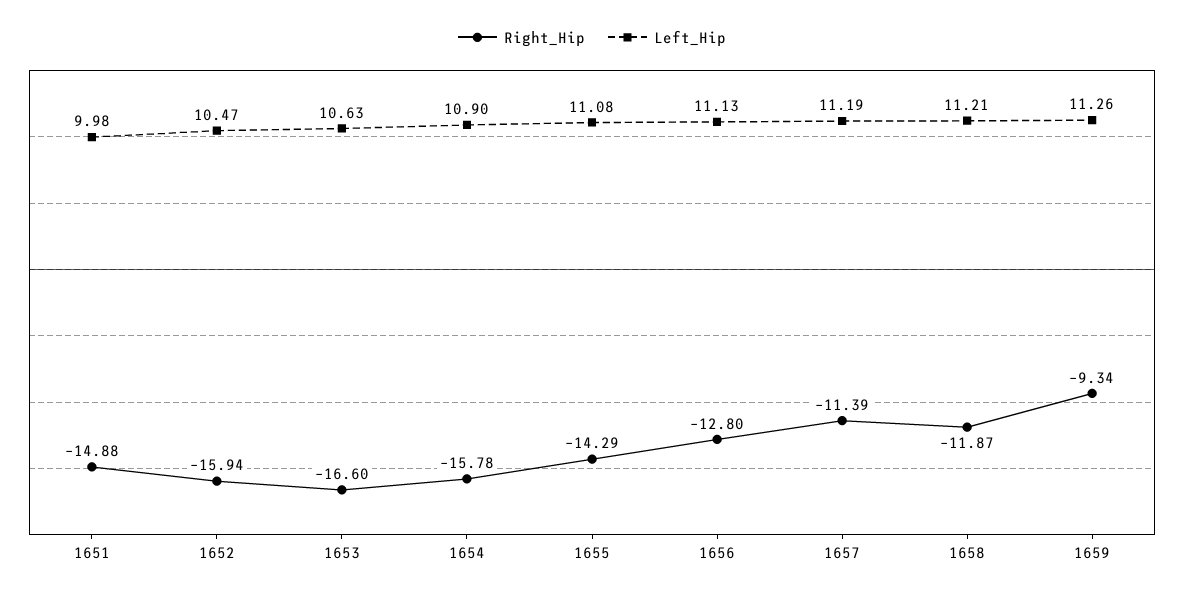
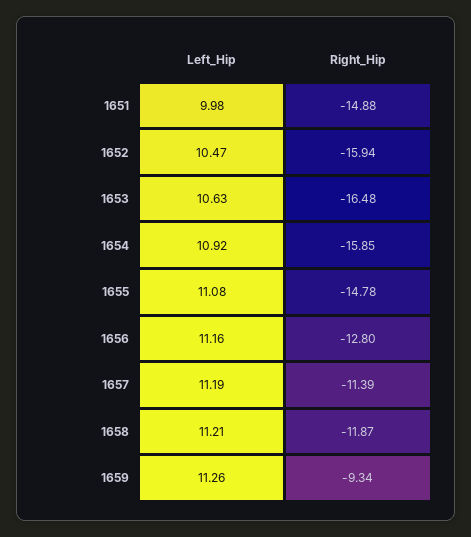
Right_Hip, 1653: -16.6 -> -16.48
Right_Hip, 1654: -15.78 -> -15.85
Left_Hip, 1654: 10.9 -> 10.92
Right_Hip, 1655: -14.29 -> -14.78
Left_Hip, 1656: 11.13 -> 11.16

